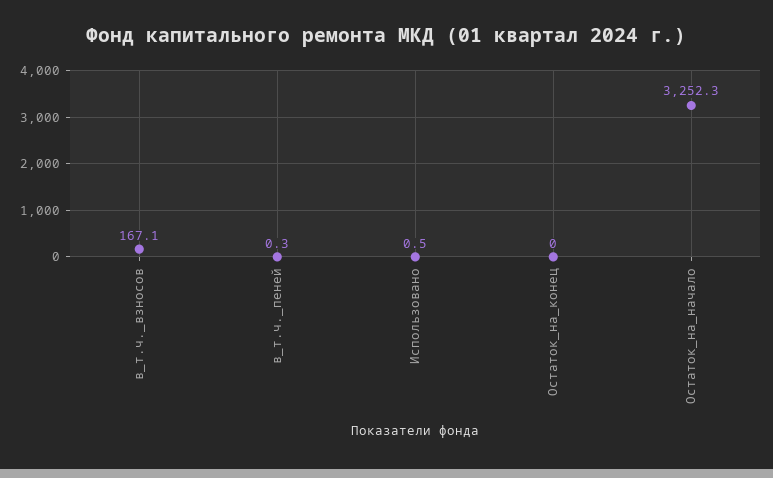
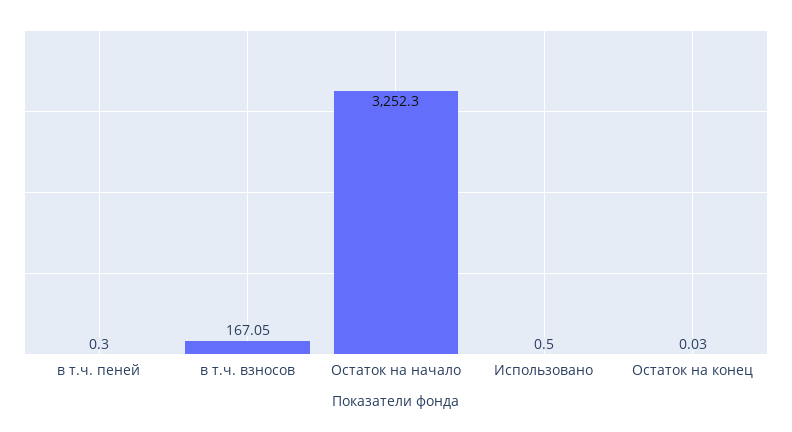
в_т.ч._взносов: 167.1 -> 167.05
Остаток_на_конец: 0 -> 0.03

